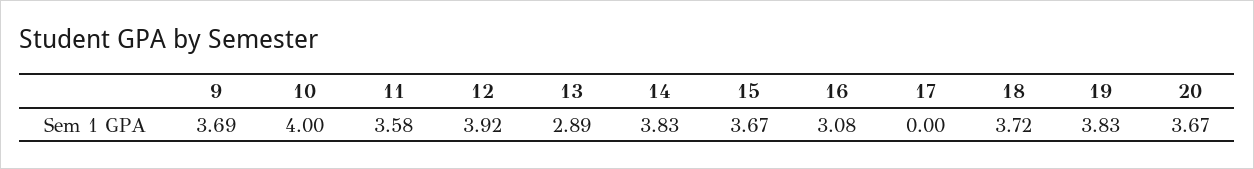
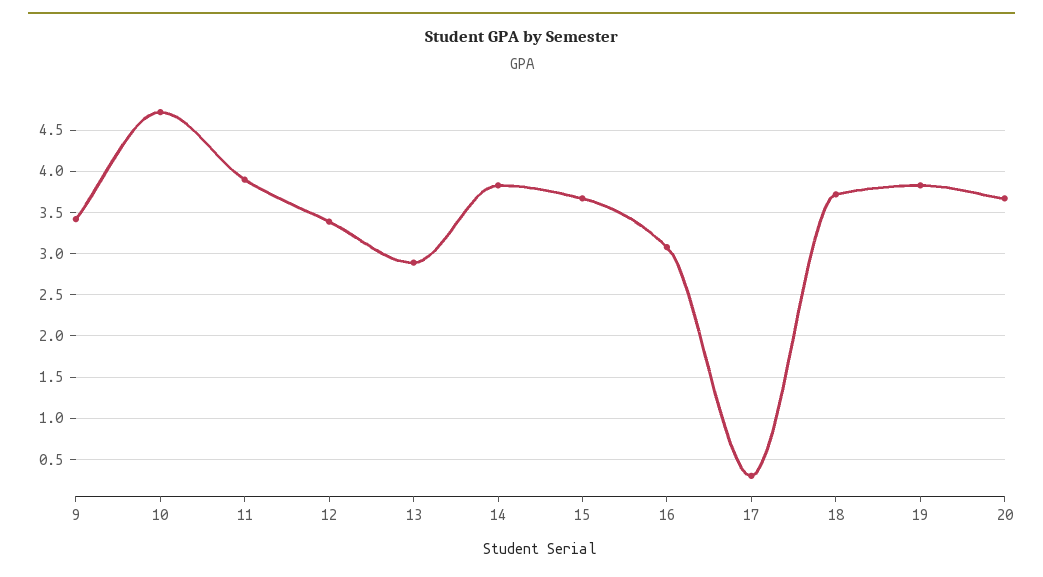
9: 3.69 -> 3.4
10: 4 -> 4.7
11: 3.58 -> 3.9
12: 3.92 -> 3.4
17: 0 -> 0.3

